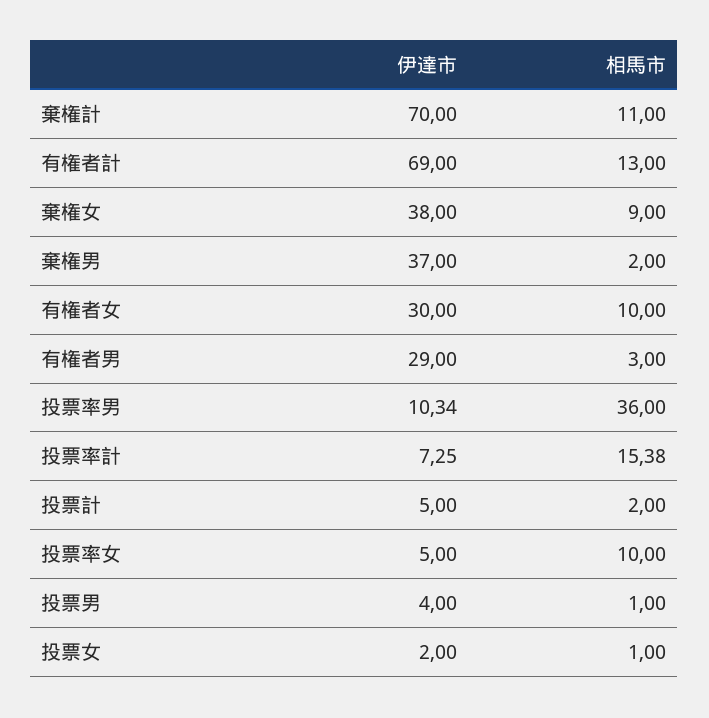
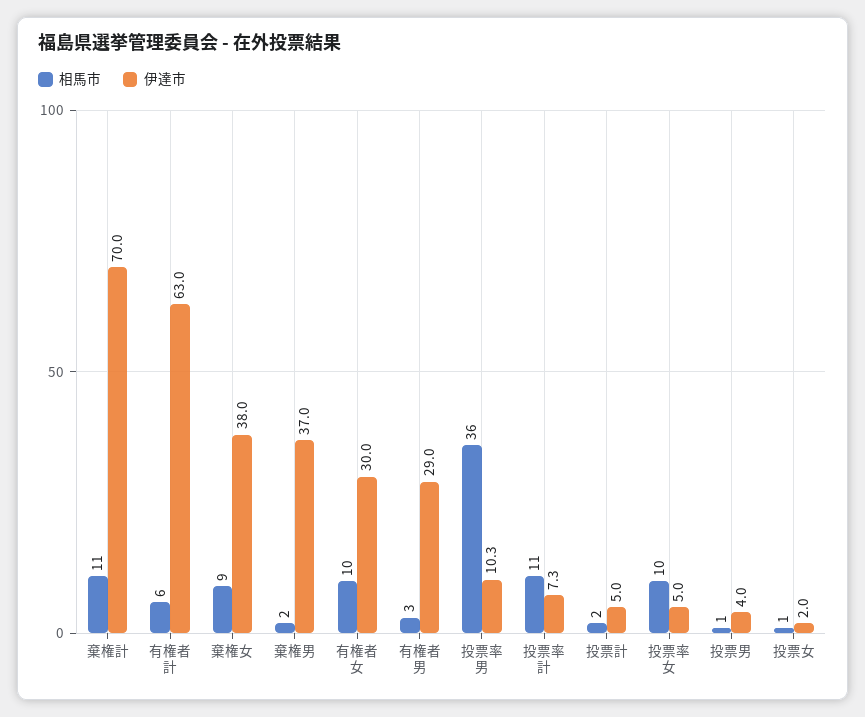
伊達市, 有権者計: 69 -> 63
相馬市, 有権者計: 13 -> 6
相馬市, 投票率計: 15.38 -> 11

